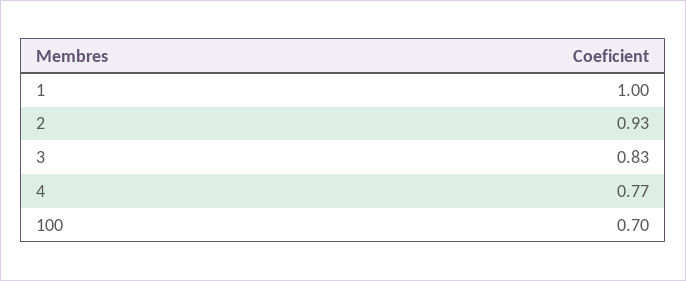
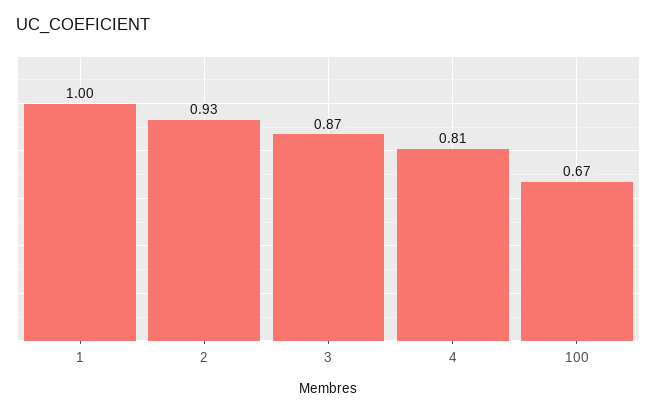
3: 0.83 -> 0.87
4: 0.77 -> 0.81
100: 0.7 -> 0.67

